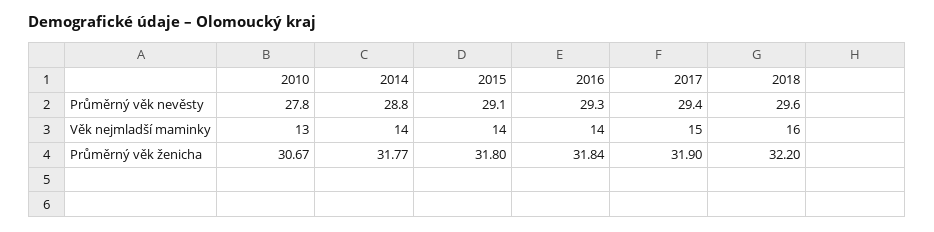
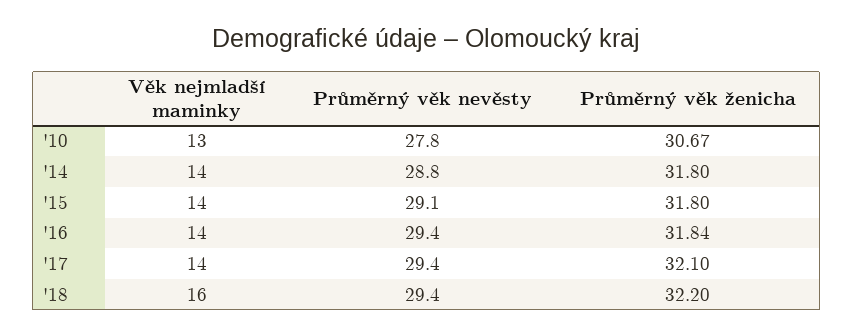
2016, Průměrný věk nevěsty: 29.3 -> 29.4
2018, Průměrný věk nevěsty: 29.6 -> 29.4
2017, Věk nejmladší maminky: 15 -> 14
2014, Průměrný věk ženicha: 31.77 -> 31.8
2017, Průměrný věk ženicha: 31.9 -> 32.1

